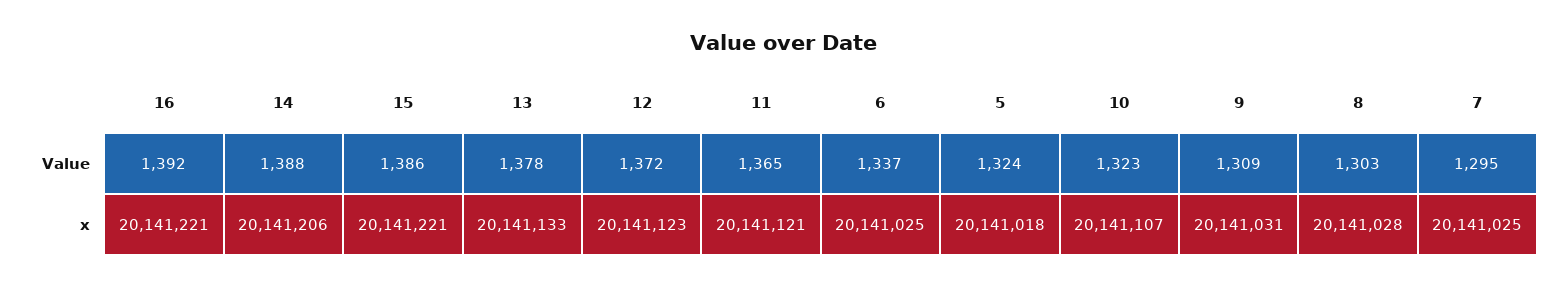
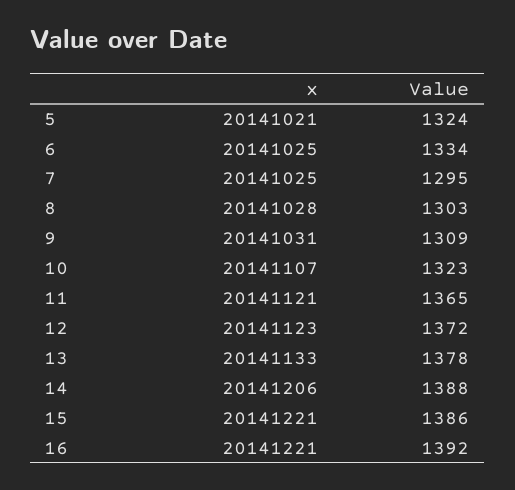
6, Value: 1337 -> 1334
5, x: 20141018 -> 20141021

